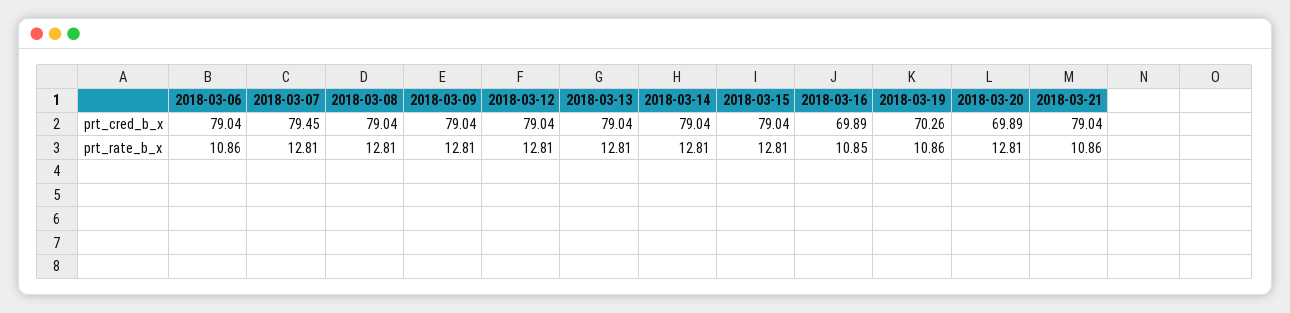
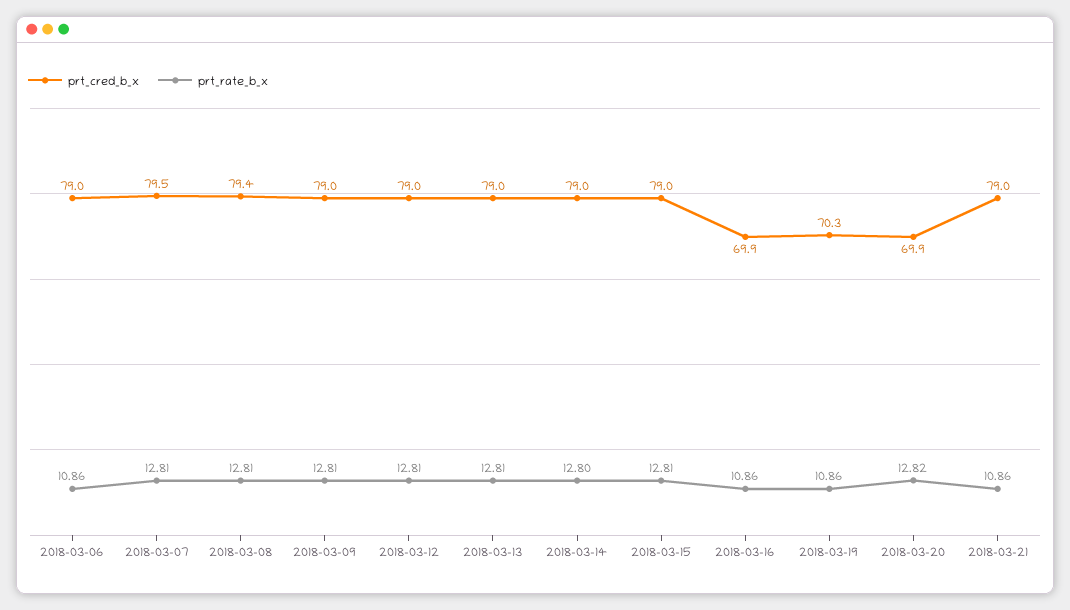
prt_cred_b_x, 2018-03-08: 79.04 -> 79.4
prt_rate_b_x, 2018-03-14: 12.81 -> 12.8
prt_rate_b_x, 2018-03-16: 10.85 -> 10.86
prt_rate_b_x, 2018-03-20: 12.81 -> 12.82

